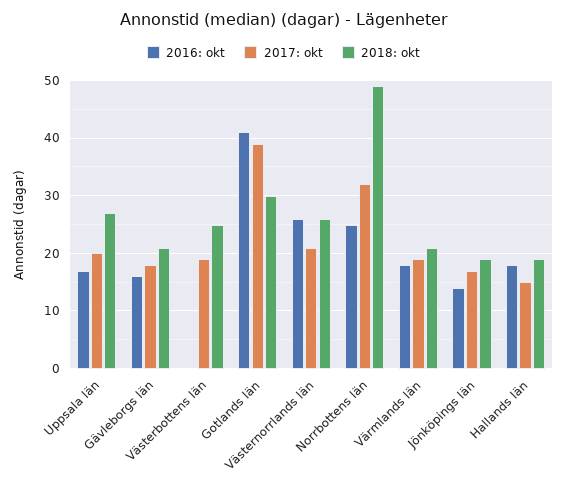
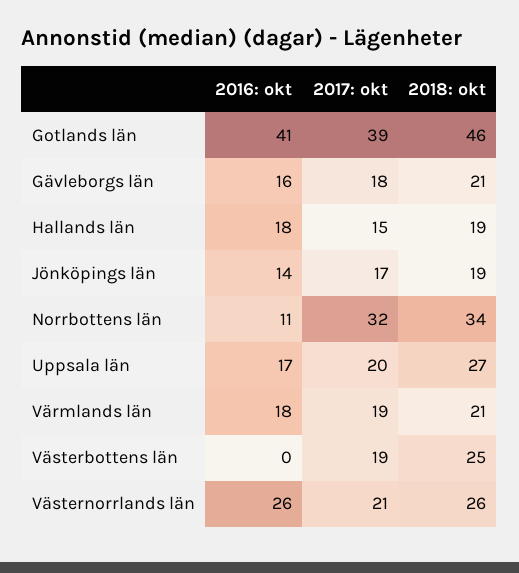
2018: okt, Gotlands län: 30 -> 46
2016: okt, Norrbottens län: 25 -> 11
2018: okt, Norrbottens län: 50 -> 34

